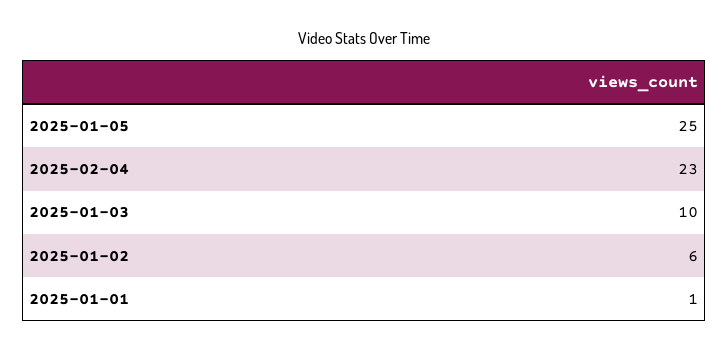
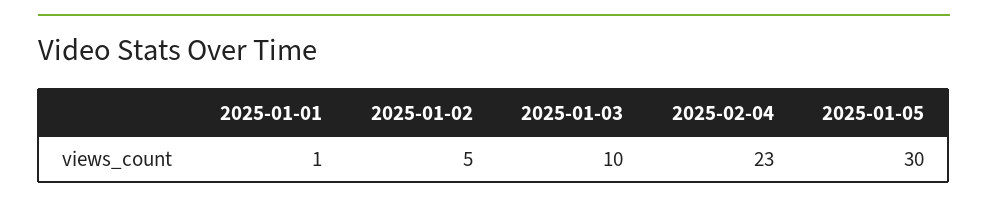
2025-01-05: 25 -> 30
2025-01-02: 6 -> 5

